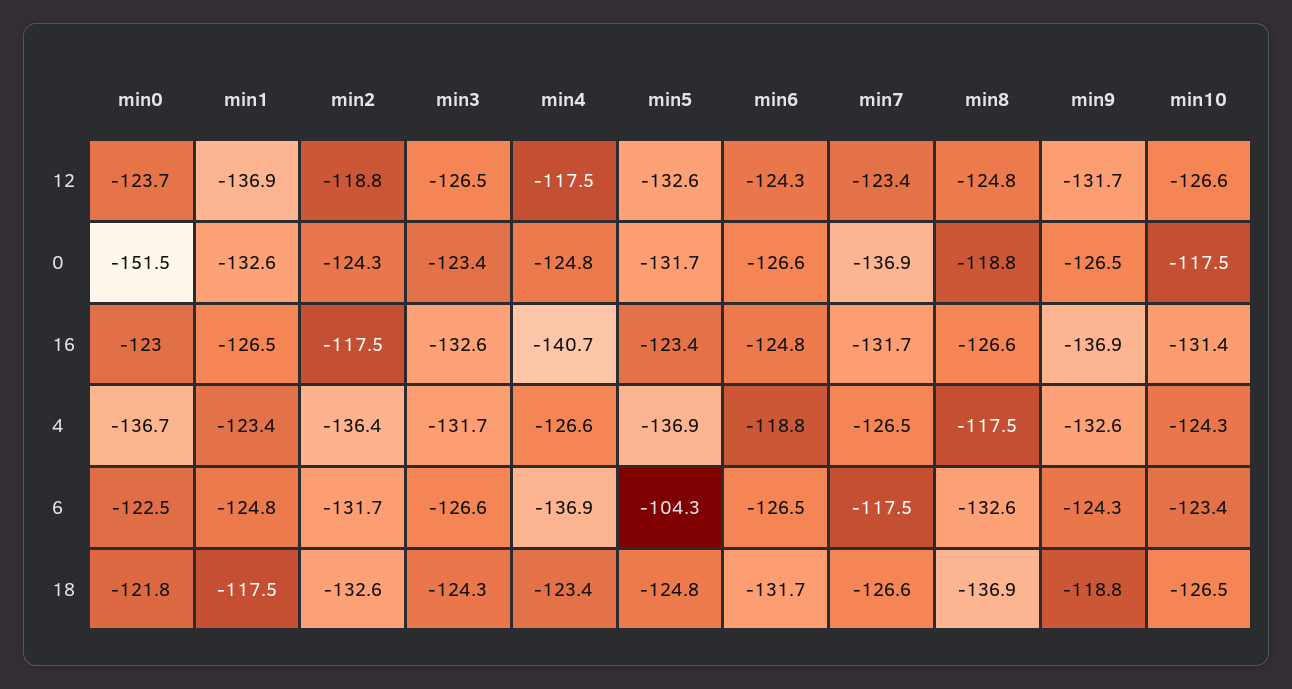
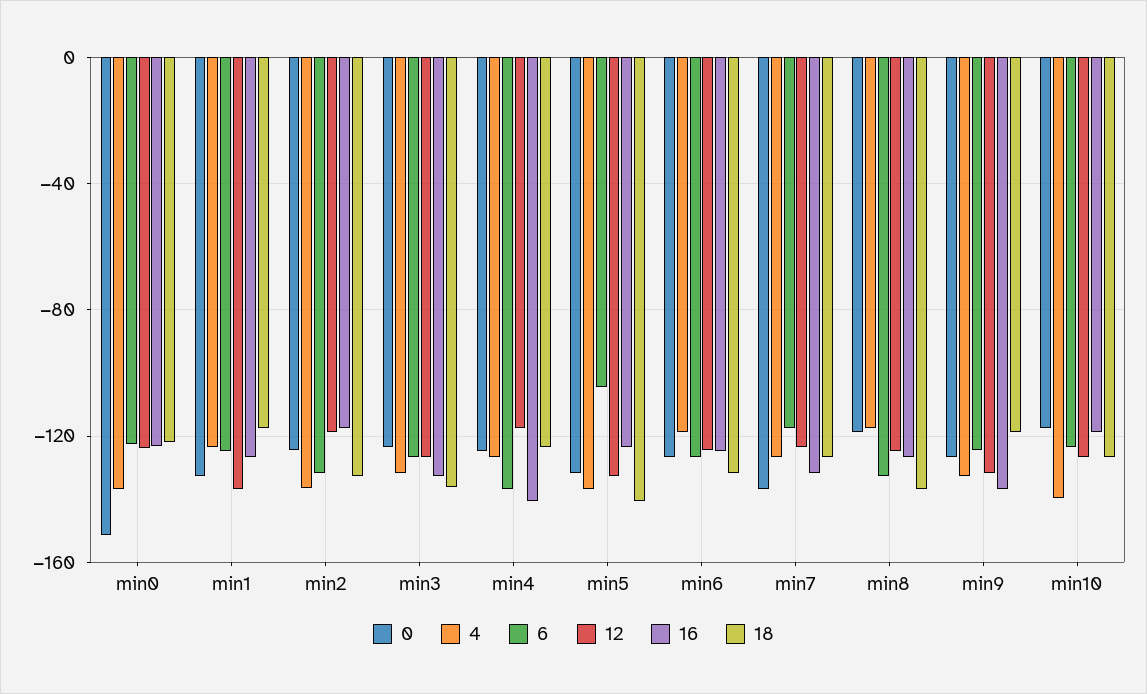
16, min10: -131.4 -> -120
4, min10: -124.3 -> -140
18, min3: -124.3 -> -135
18, min5: -124.8 -> -140

